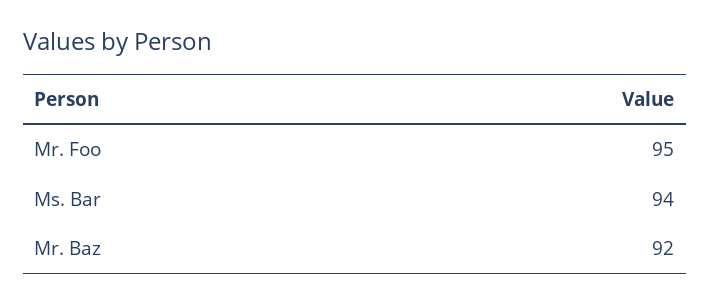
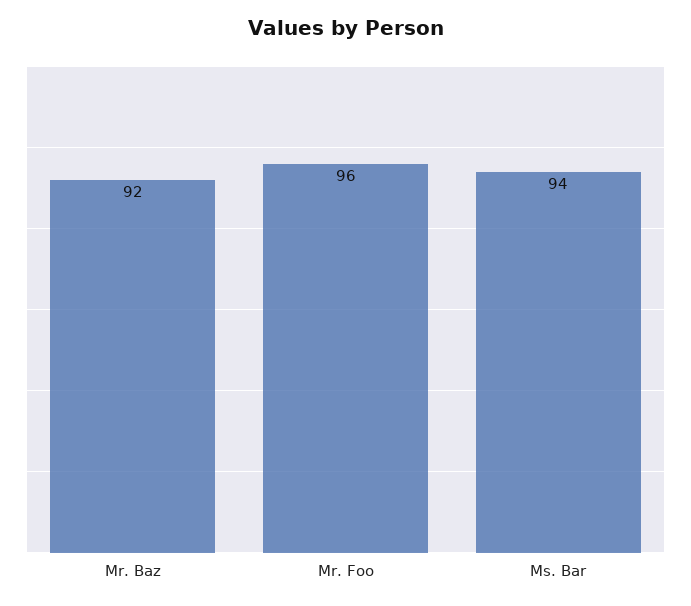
Mr. Foo: 95 -> 96

